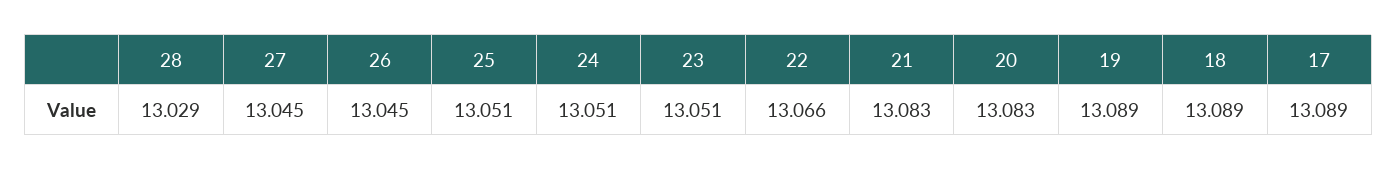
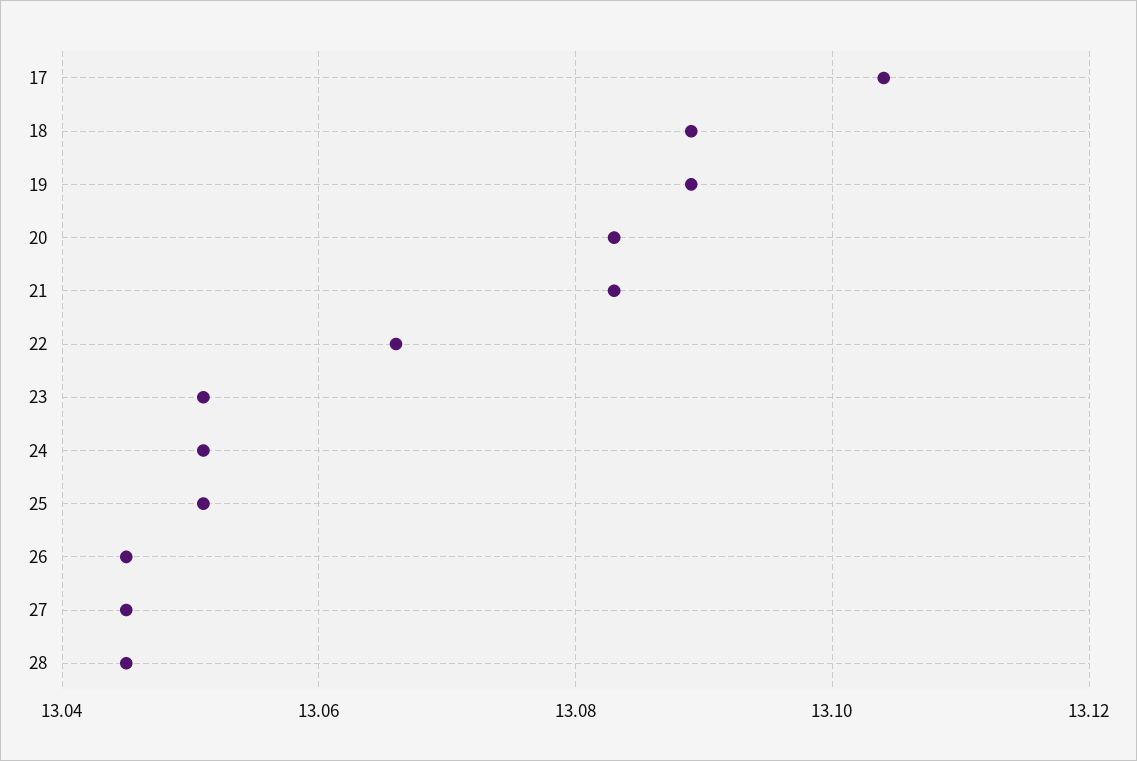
28: 13.029 -> 13.045
17: 13.089 -> 13.105

